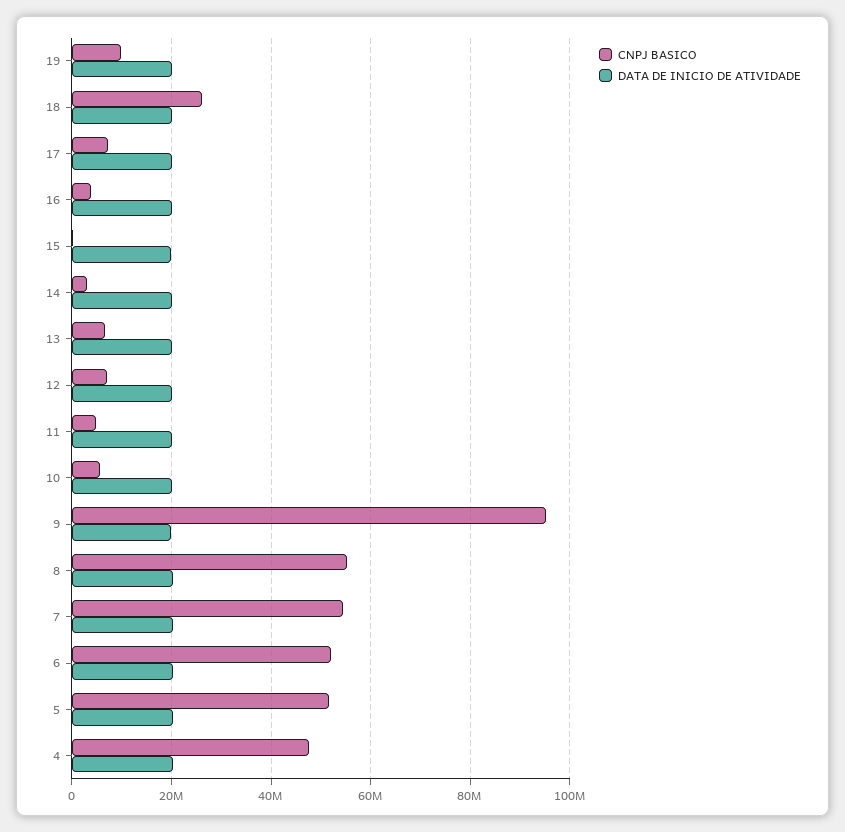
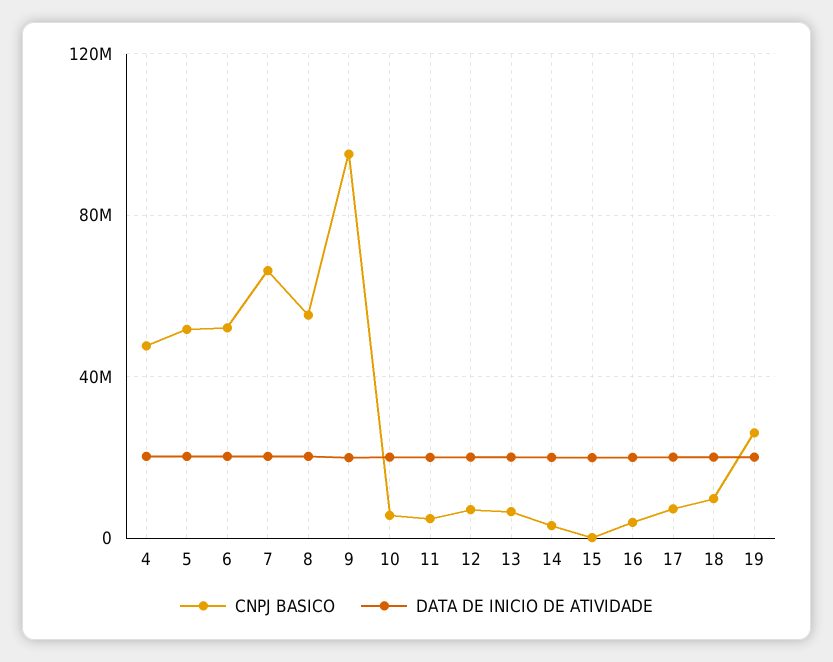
CNPJ BASICO, 19: 10000000 -> 25000000
CNPJ BASICO, 18: 26000000 -> 10000000
CNPJ BASICO, 7: 54000000 -> 65000000

